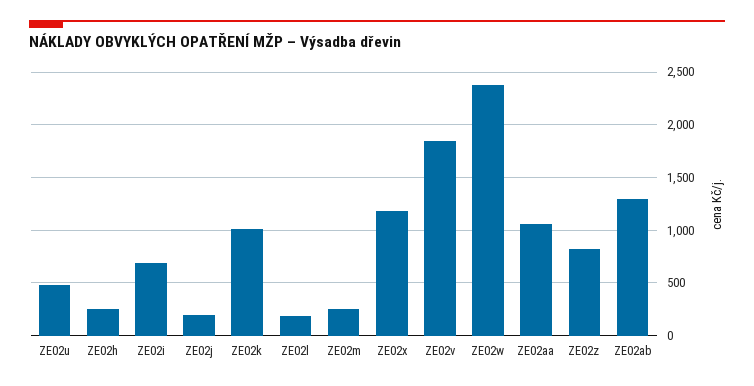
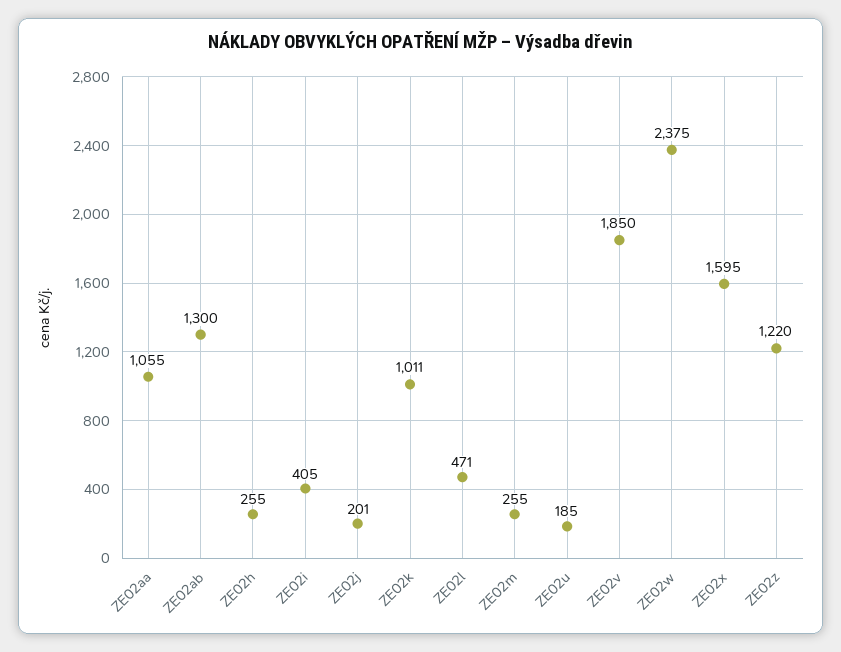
ZE02u: 500 -> 185
ZE02i: 700 -> 405
ZE02l: 200 -> 471
ZE02x: 1200 -> 1595
ZE02z: 800 -> 1220

